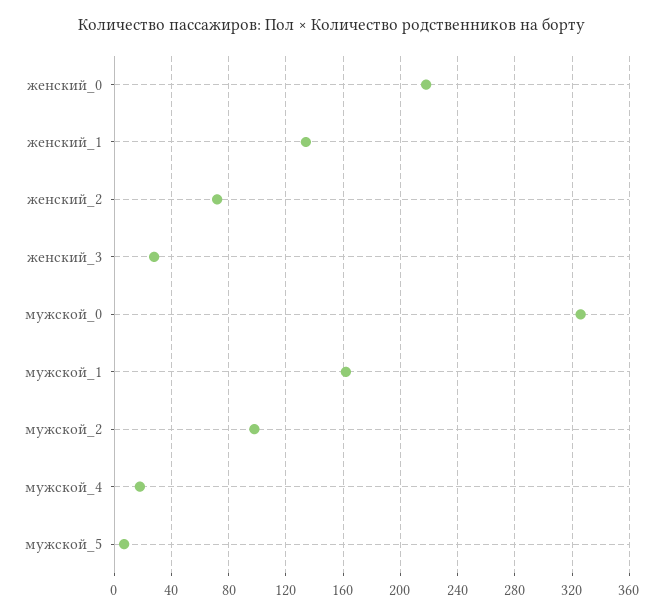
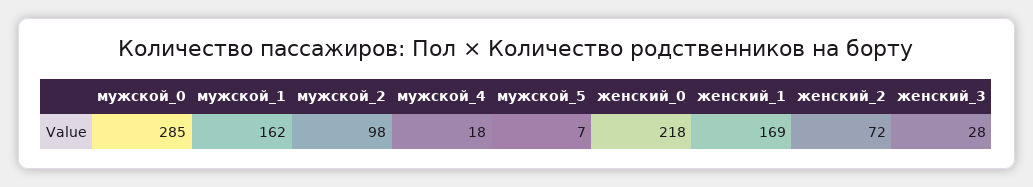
женский_1: 135 -> 169
мужской_0: 325 -> 285

